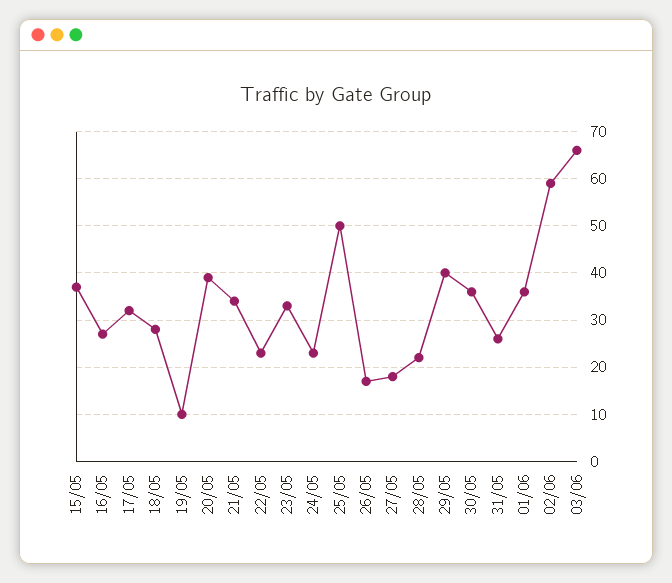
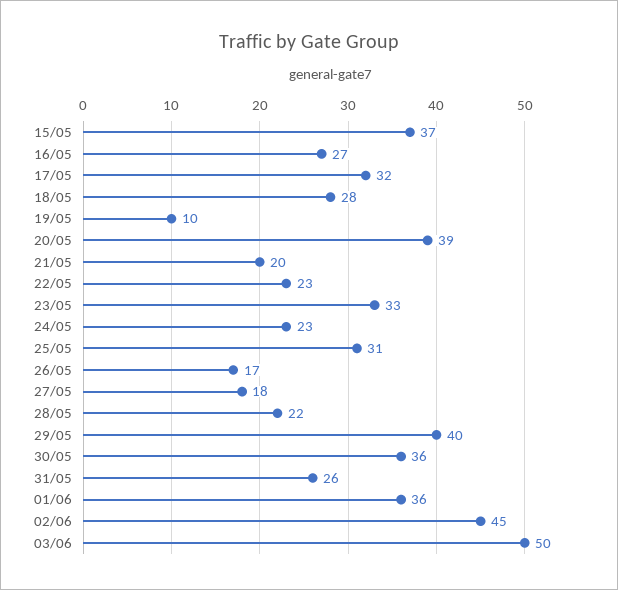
21/05: 35 -> 20
25/05: 50 -> 31
02/06: 60 -> 45
03/06: 65 -> 50

